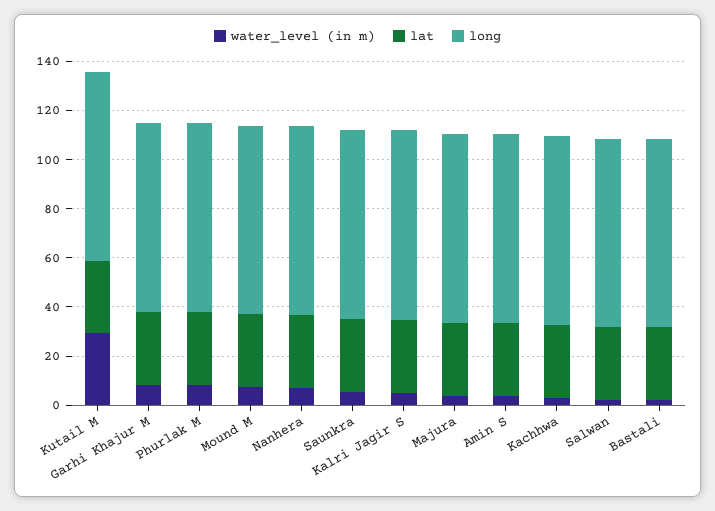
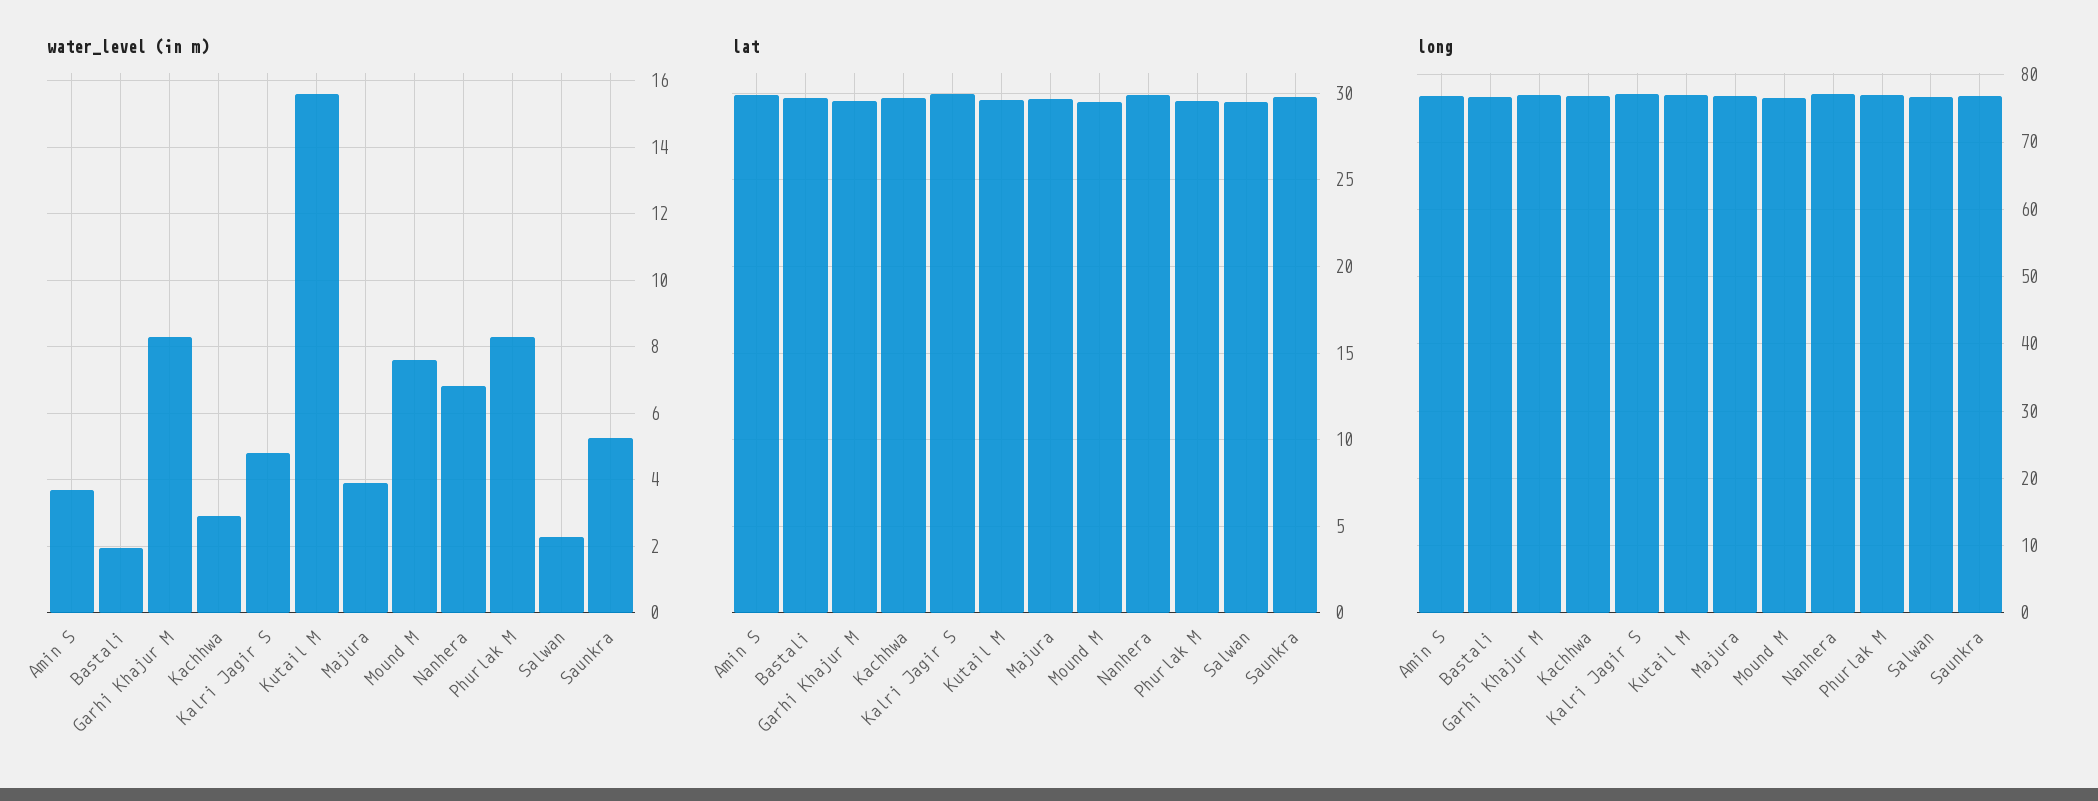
water_level (in m), Kutail M: 30 -> 15.6

